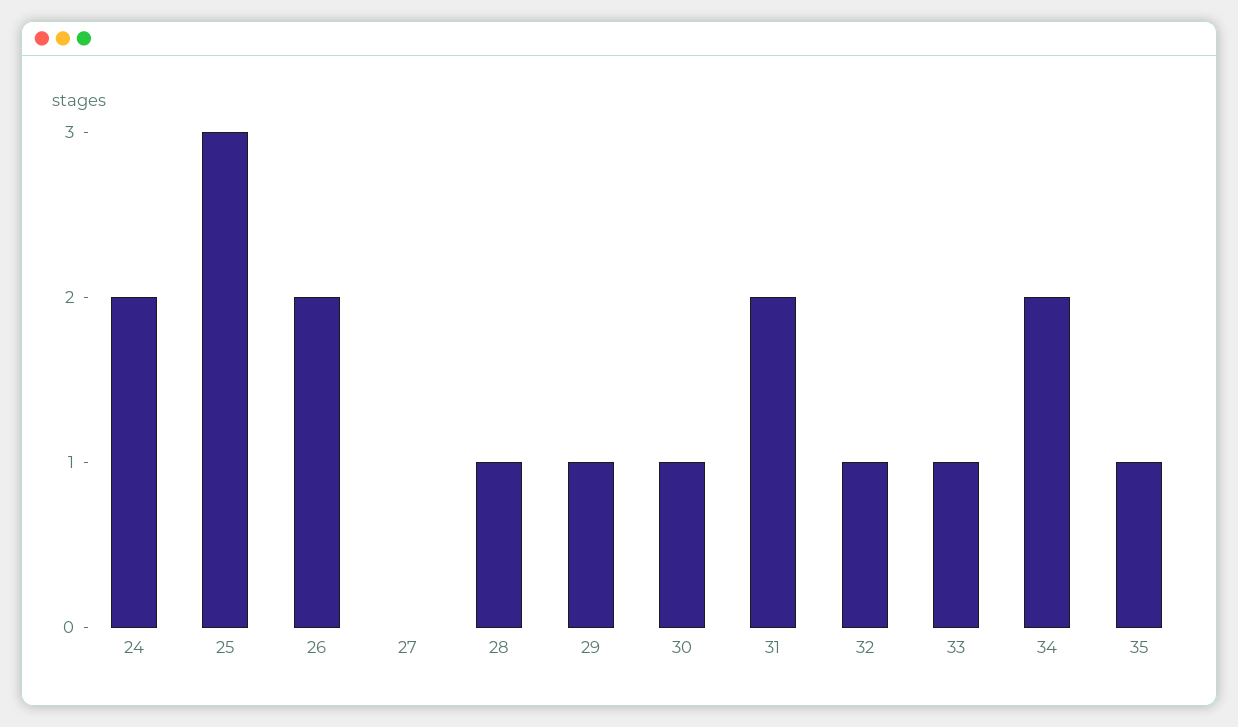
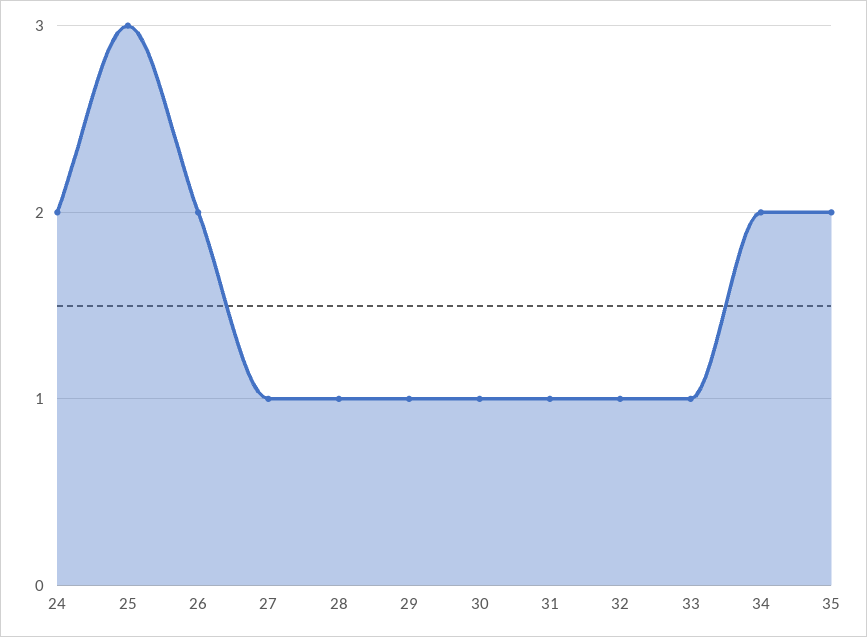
27: 0 -> 1
31: 2 -> 1
35: 1 -> 2

